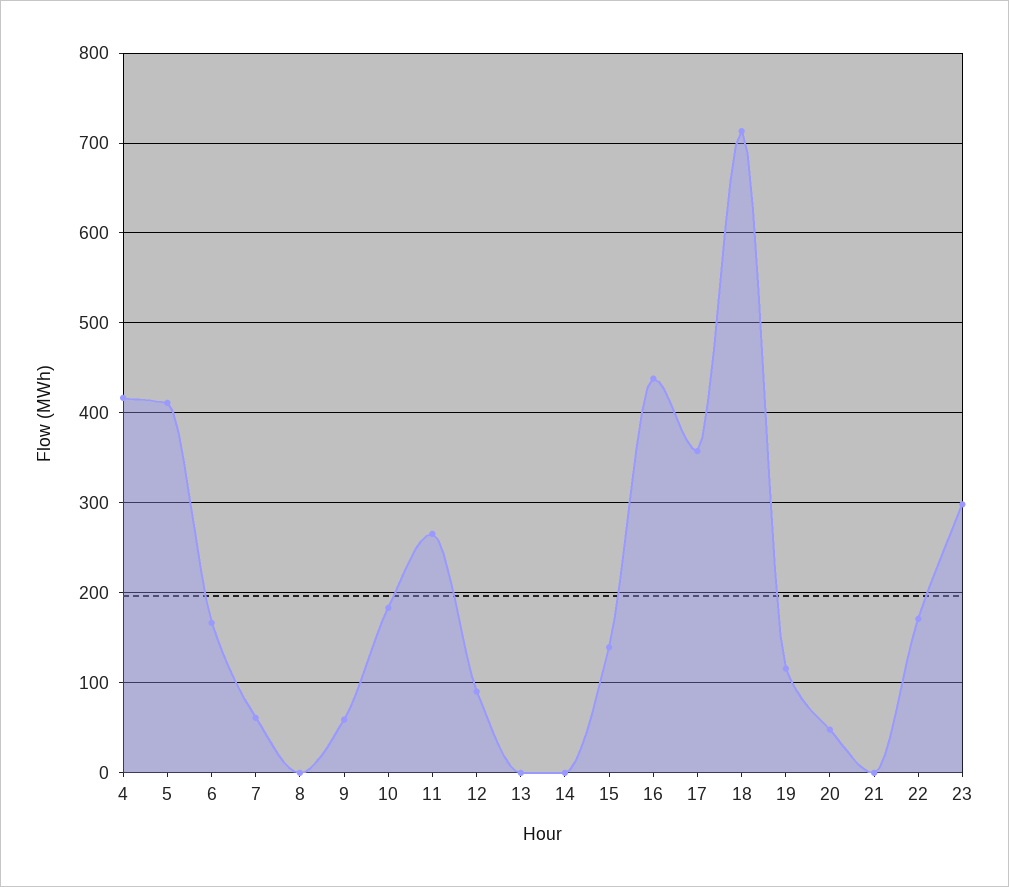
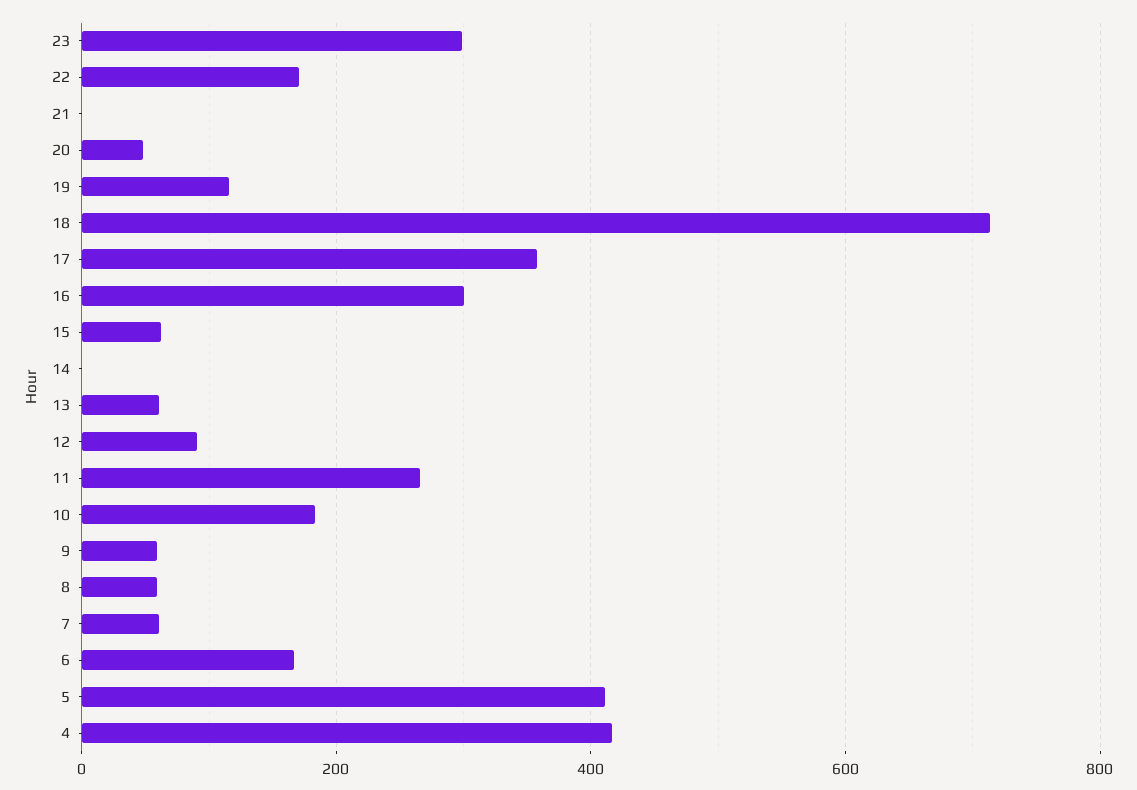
8: 0 -> 60
13: 0 -> 60
15: 140 -> 60
16: 440 -> 300

